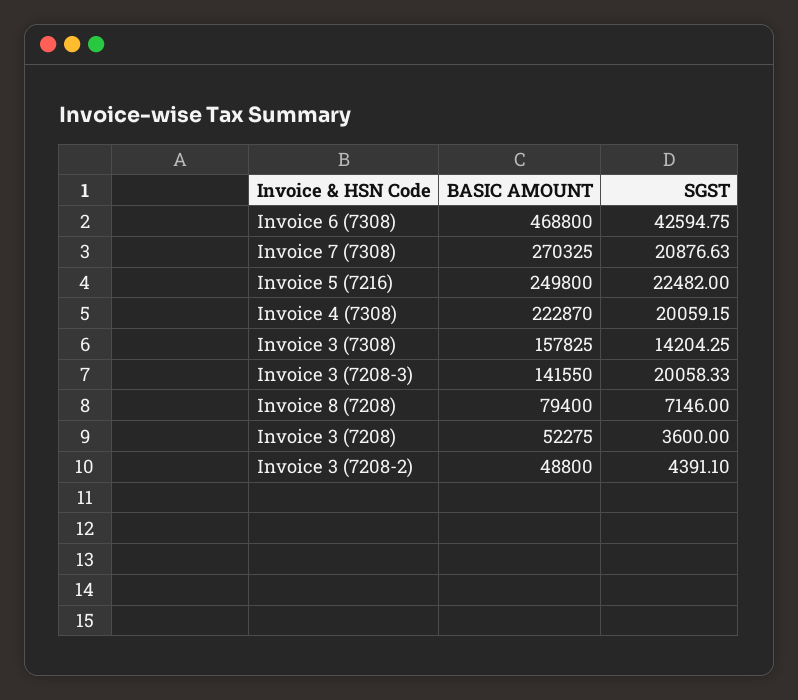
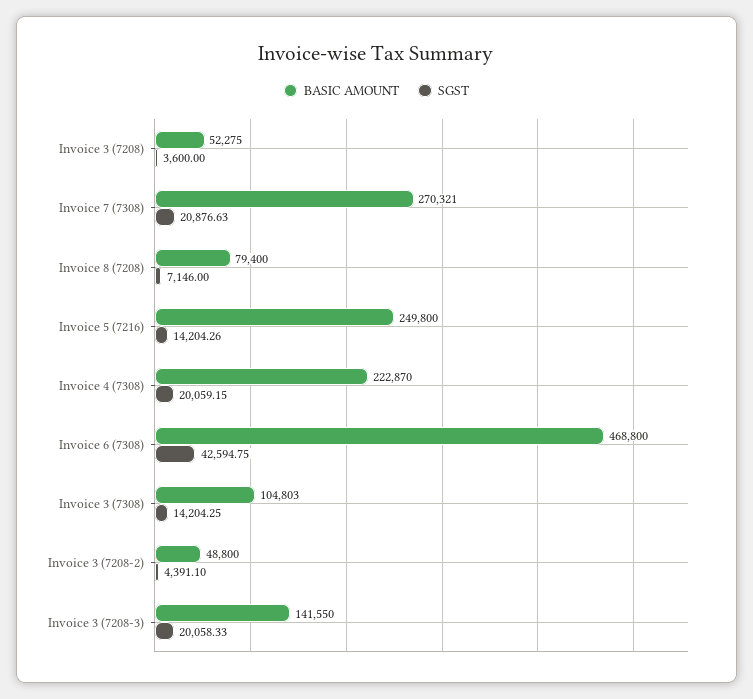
BASIC AMOUNT, Invoice 7 (7308): 270325 -> 270321
SGST, Invoice 5 (7216): 22482 -> 14204.26
BASIC AMOUNT, Invoice 3 (7308): 157825 -> 104803

